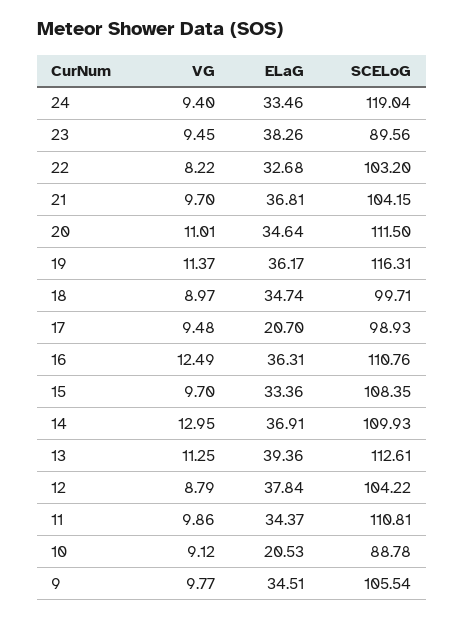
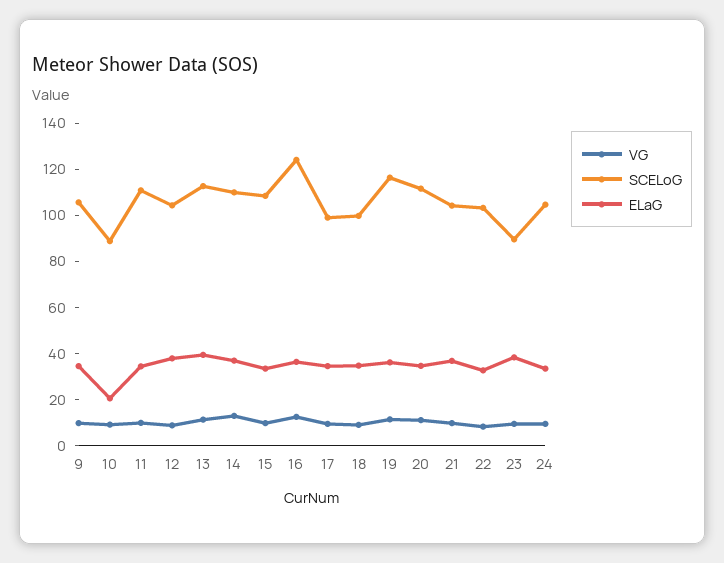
SCELoG, 24: 119.04 -> 105
ELaG, 17: 20.7 -> 35
SCELoG, 16: 110.76 -> 125

